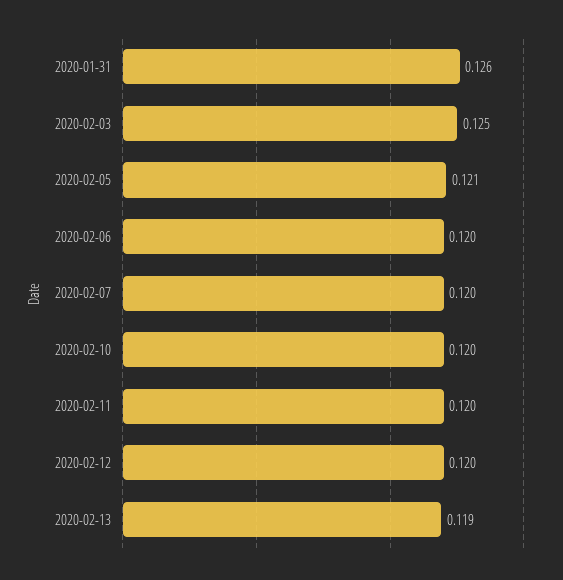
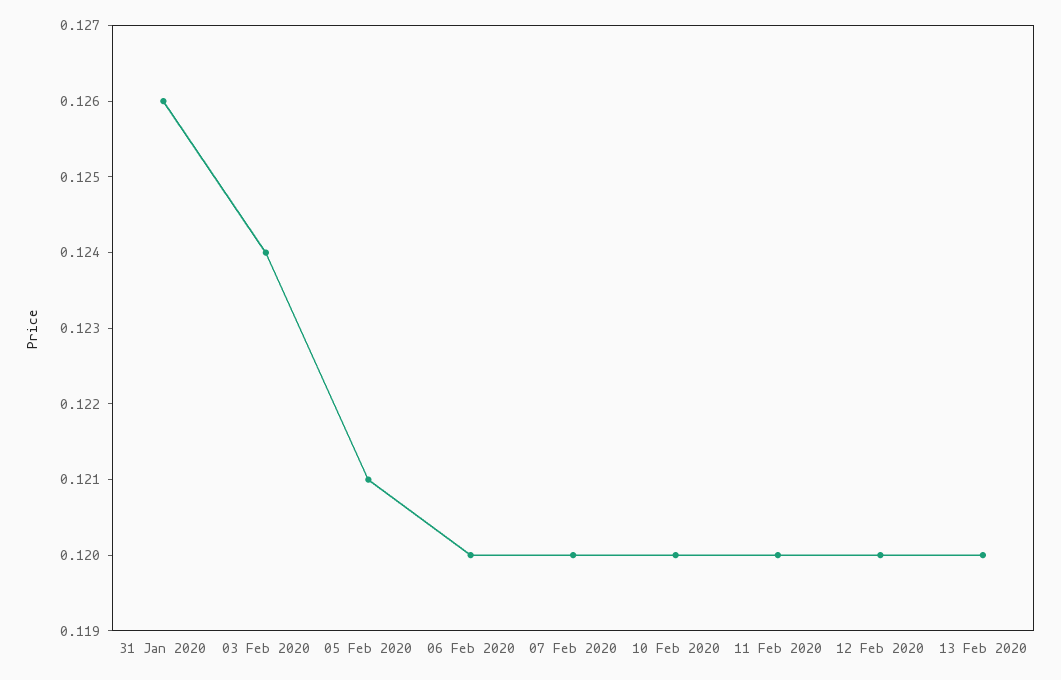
2020-02-03: 0.125 -> 0.124
2020-02-13: 0.119 -> 0.12

